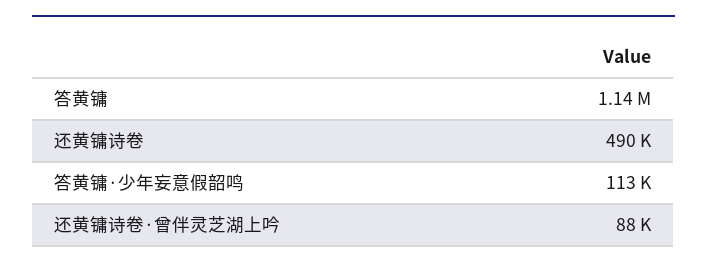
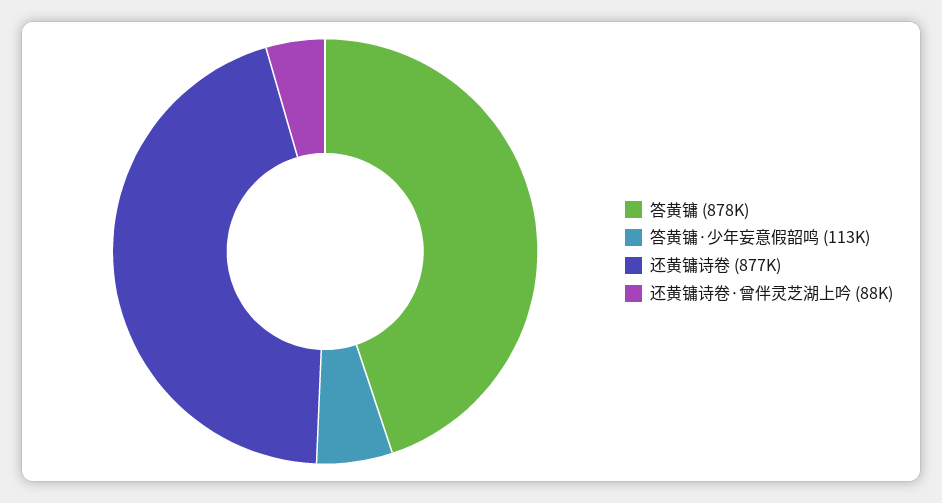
答黄镛: 1140000 -> 878000
还黄镛诗卷: 490000 -> 877000

